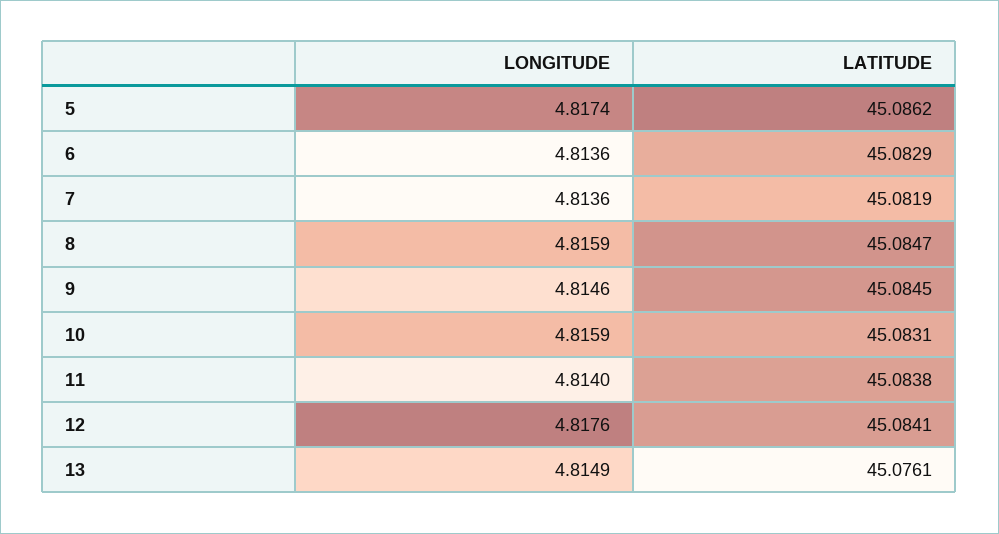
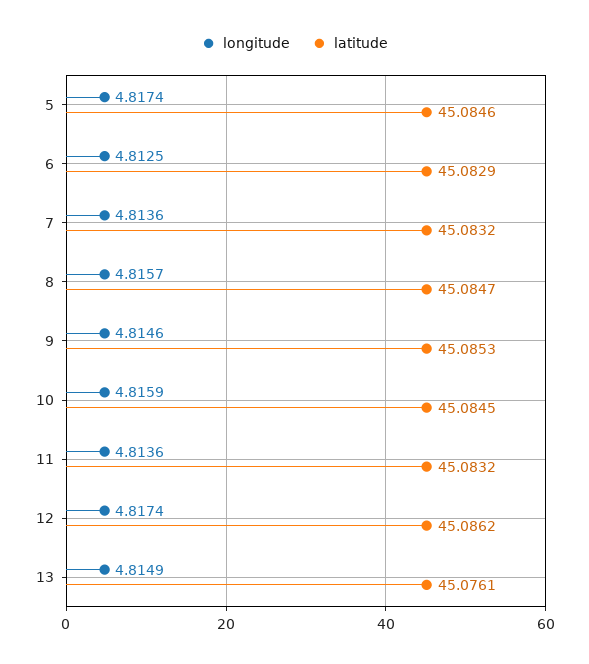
LATITUDE, 5: 45.0862 -> 45.0846
LONGITUDE, 6: 4.8136 -> 4.8125
LATITUDE, 7: 45.0819 -> 45.0832
LONGITUDE, 8: 4.8159 -> 4.8157
LATITUDE, 9: 45.0845 -> 45.0853
LATITUDE, 10: 45.0831 -> 45.0845
LONGITUDE, 11: 4.814 -> 4.8136
LATITUDE, 11: 45.0838 -> 45.0832
LONGITUDE, 12: 4.8176 -> 4.8174
LATITUDE, 12: 45.0841 -> 45.0862

